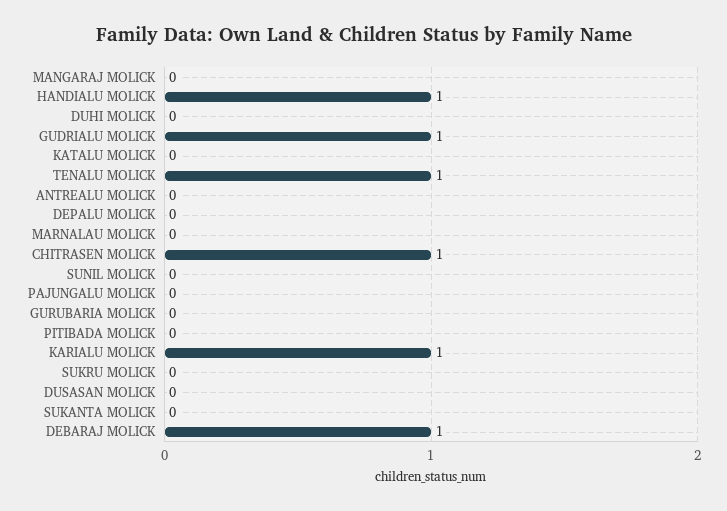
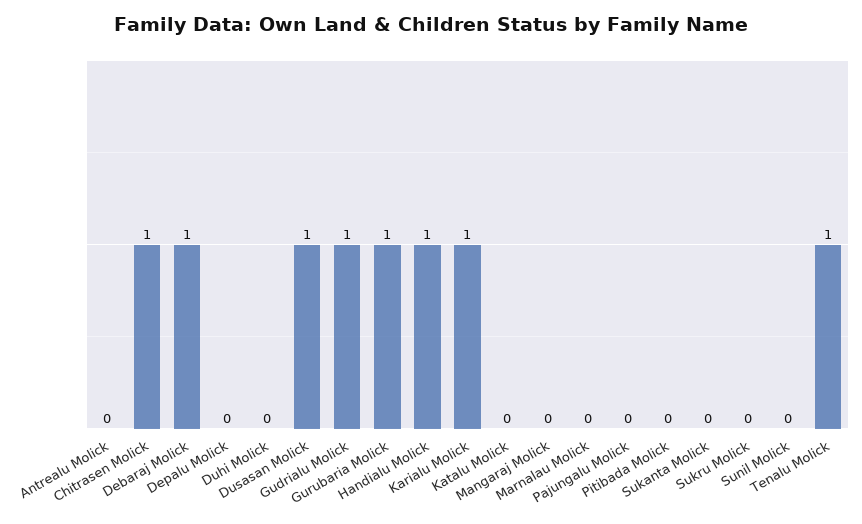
GURUBARIA MOLICK: 0 -> 1
DUSASAN MOLICK: 0 -> 1

